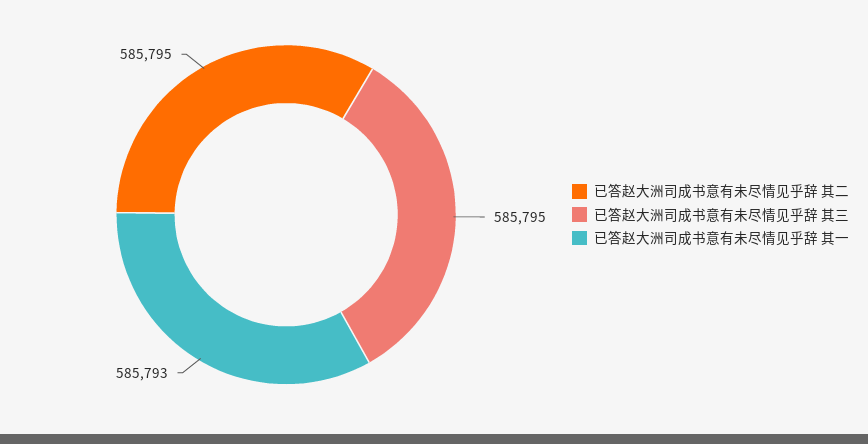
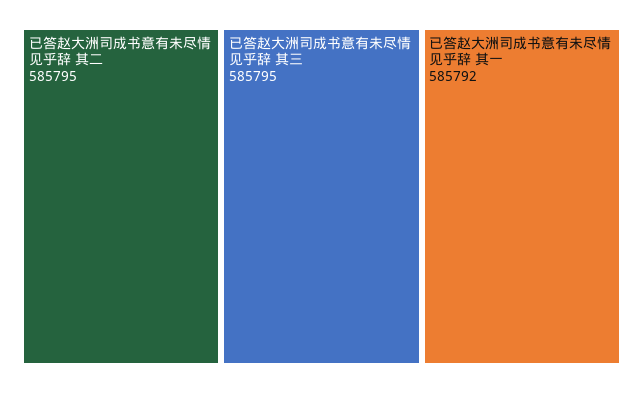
已答赵大洲司成书意有未尽情见乎辞 其一: 585793 -> 585792

